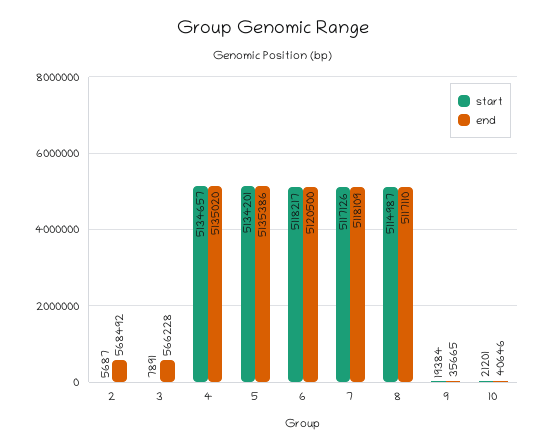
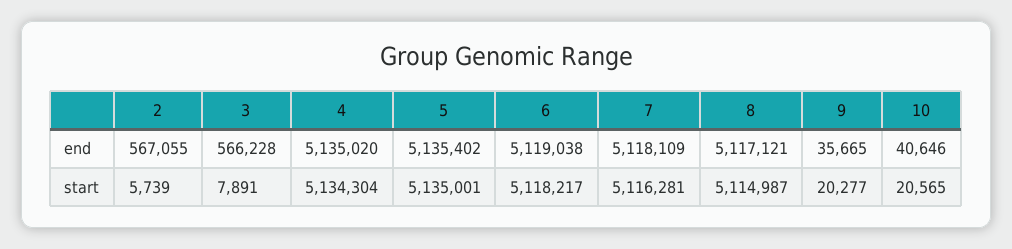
start, 2: 5687 -> 5739
end, 2: 568492 -> 567055
start, 4: 5134657 -> 5134304
start, 5: 5134201 -> 5135001
end, 5: 5135386 -> 5135402
end, 6: 5120500 -> 5119038
start, 7: 5117126 -> 5116281
end, 8: 5117110 -> 5117121
start, 9: 19384 -> 20277
start, 10: 21201 -> 20565

